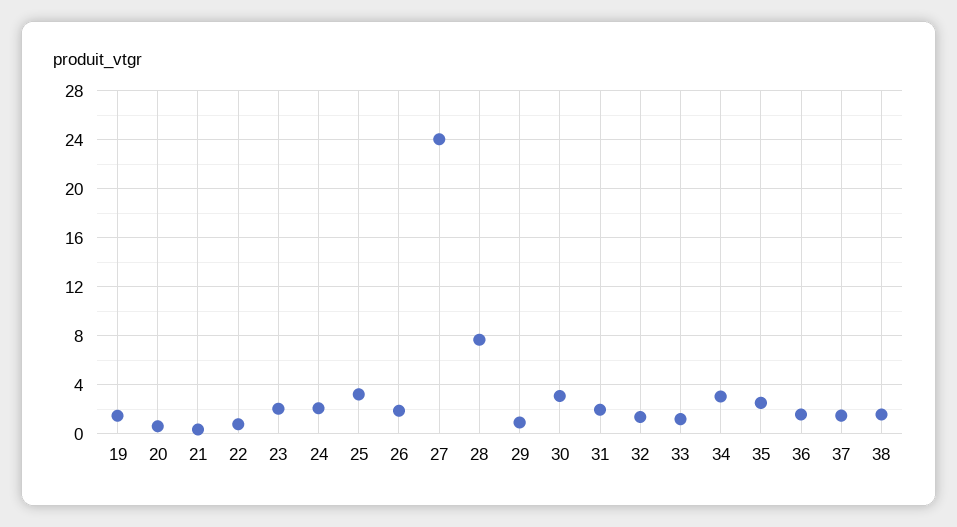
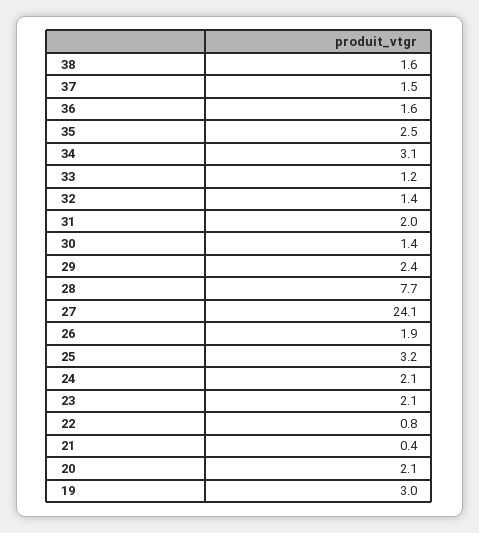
19: 1.5 -> 3
20: 0.5 -> 2.1
29: 1 -> 2.4
30: 3 -> 1.4

